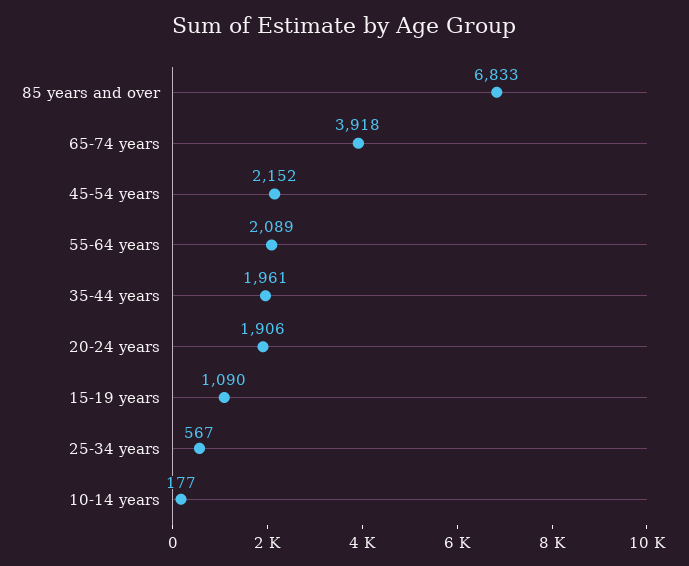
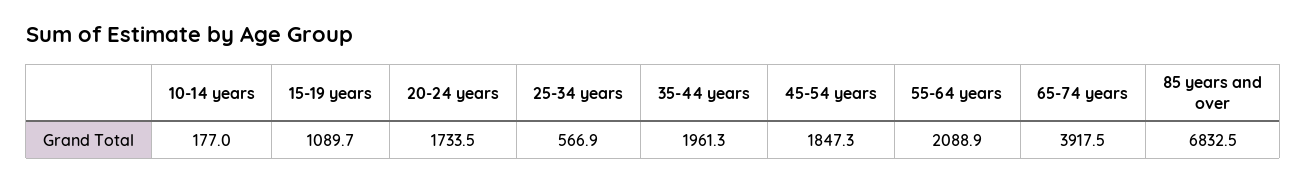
45-54 years: 2152 -> 1847.3
20-24 years: 1906 -> 1733.5

